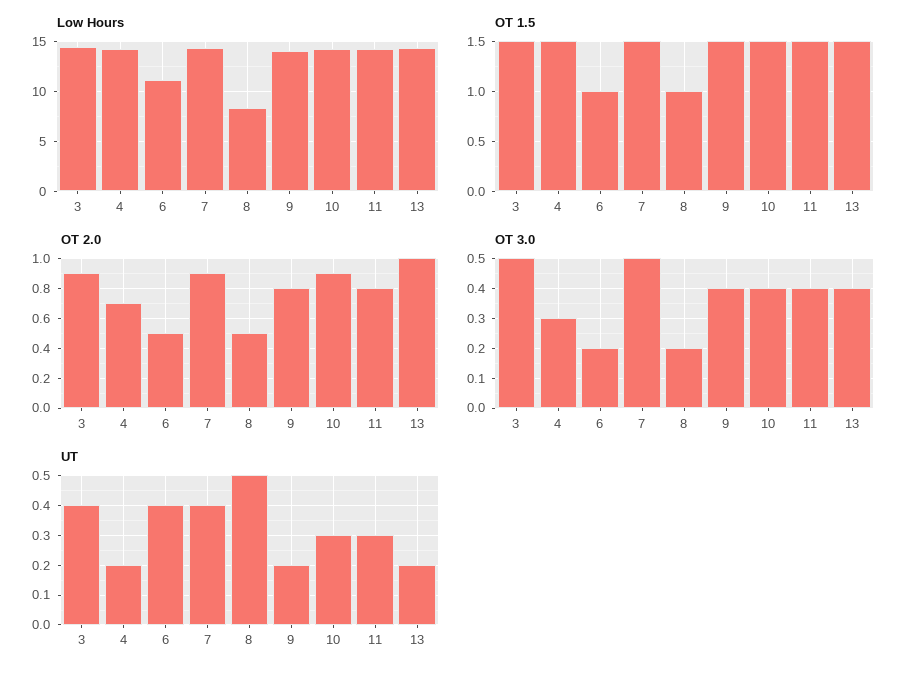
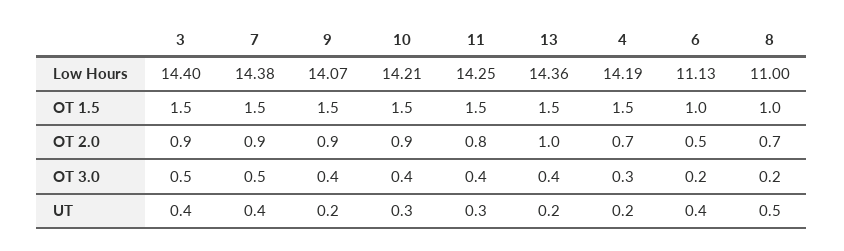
Low Hours, 8: 8 -> 11
OT 2.0, 8: 0.5 -> 0.7
OT 2.0, 9: 0.8 -> 0.9

